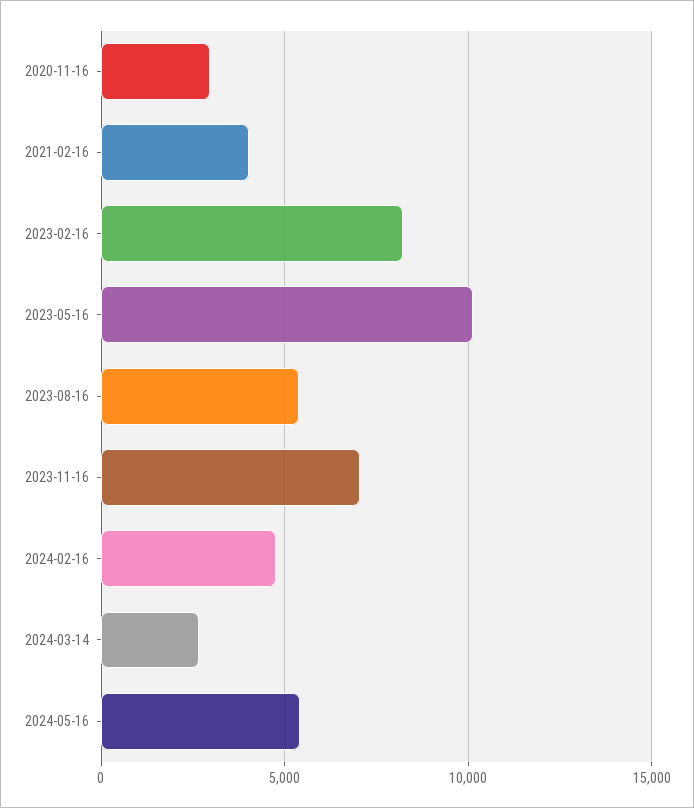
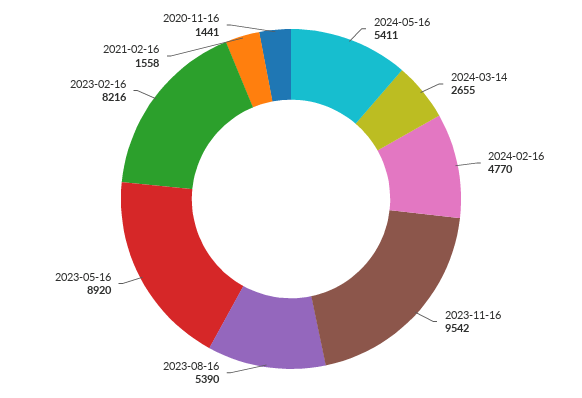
2020-11-16: 3000 -> 1441
2021-02-16: 4000 -> 1558
2023-05-16: 10000 -> 8920
2023-11-16: 7000 -> 9542

